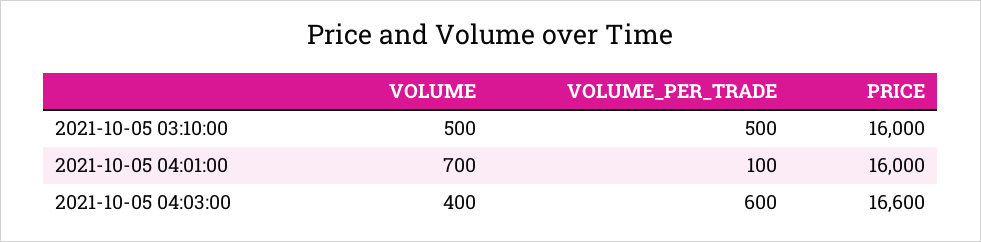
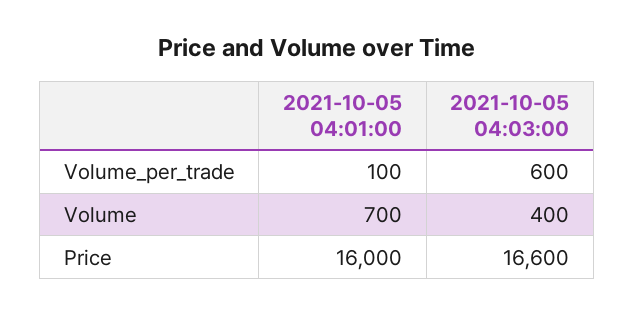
VOLUME, 2021-10-05 03:10:00: 500 -> none
VOLUME_PER_TRADE, 2021-10-05 03:10:00: 500 -> none
PRICE, 2021-10-05 03:10:00: 16000 -> none

